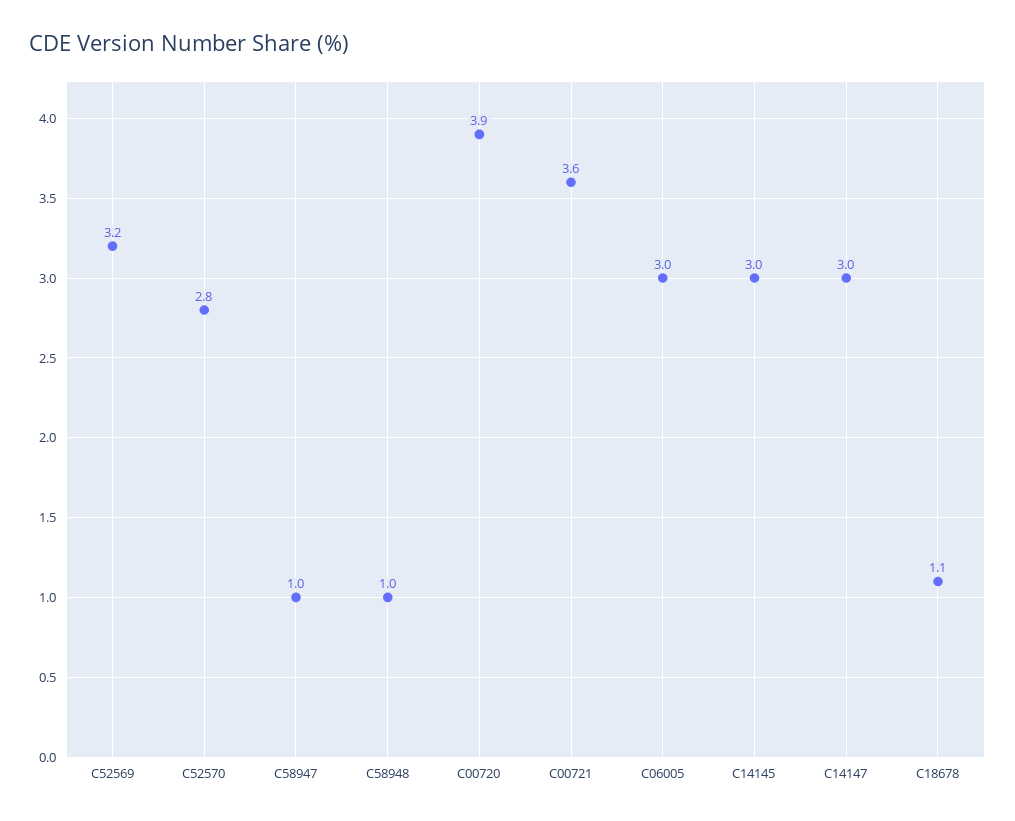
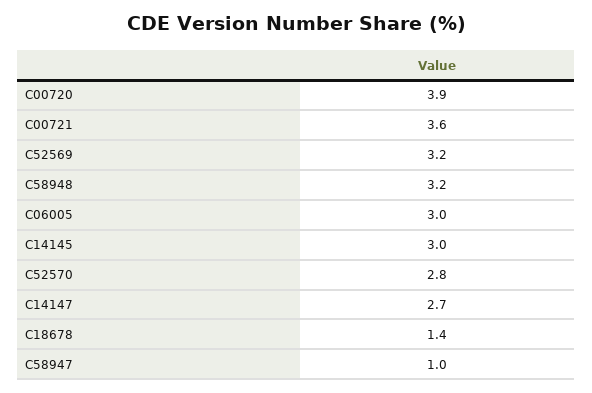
C58948: 1 -> 3.2
C14147: 3 -> 2.7
C18678: 1.1 -> 1.4

